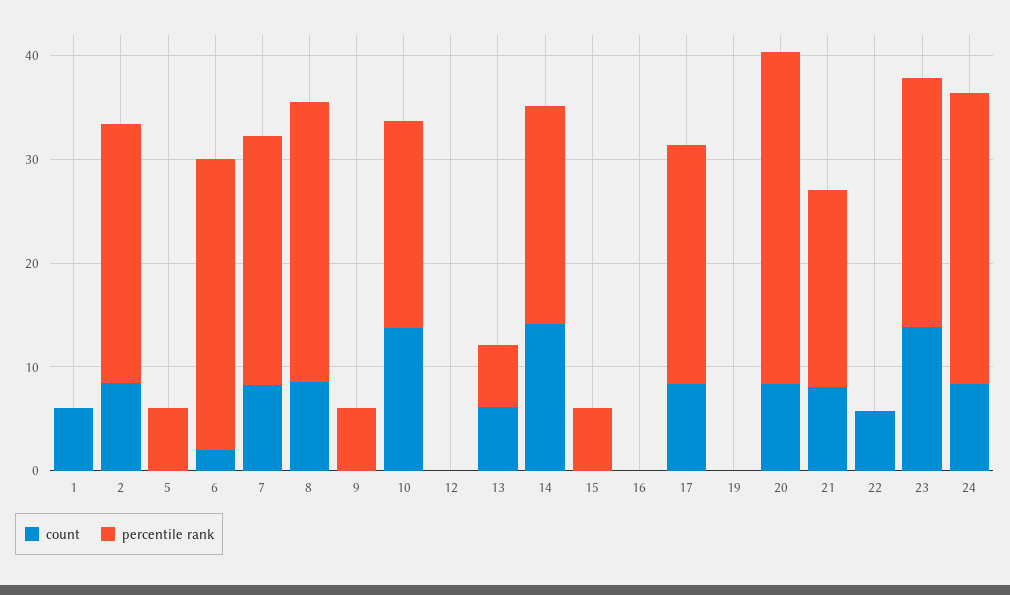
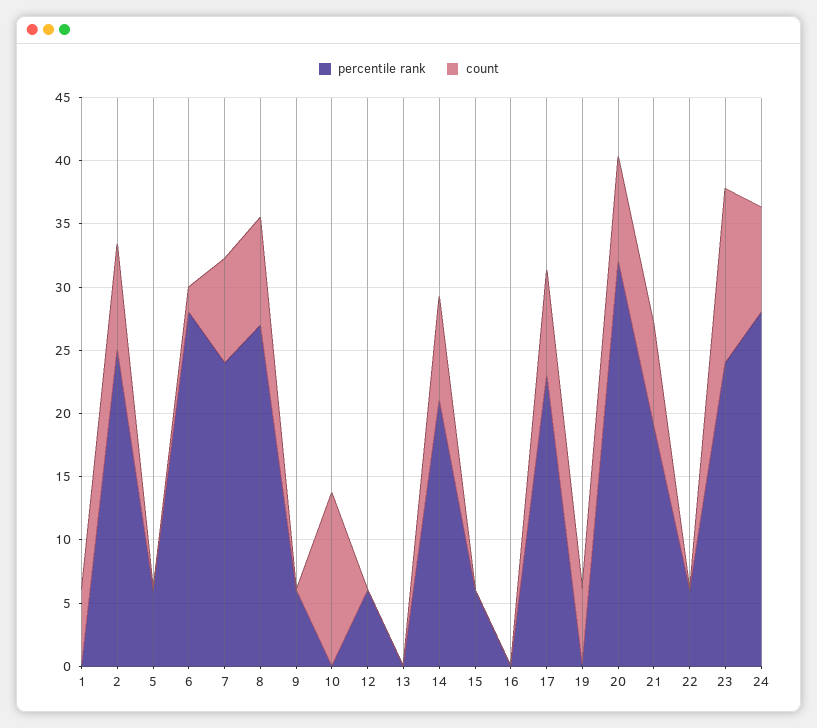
percentile rank, 10: 20 -> 0
percentile rank, 12: 0 -> 6
count, 13: 6 -> 0
percentile rank, 13: 6 -> 0
count, 14: 14 -> 8
count, 19: 0 -> 6
count, 22: 6 -> 0
percentile rank, 22: 0 -> 6

